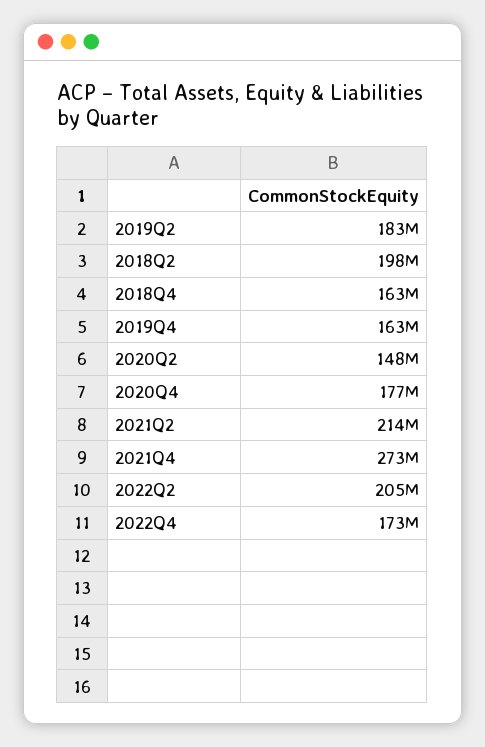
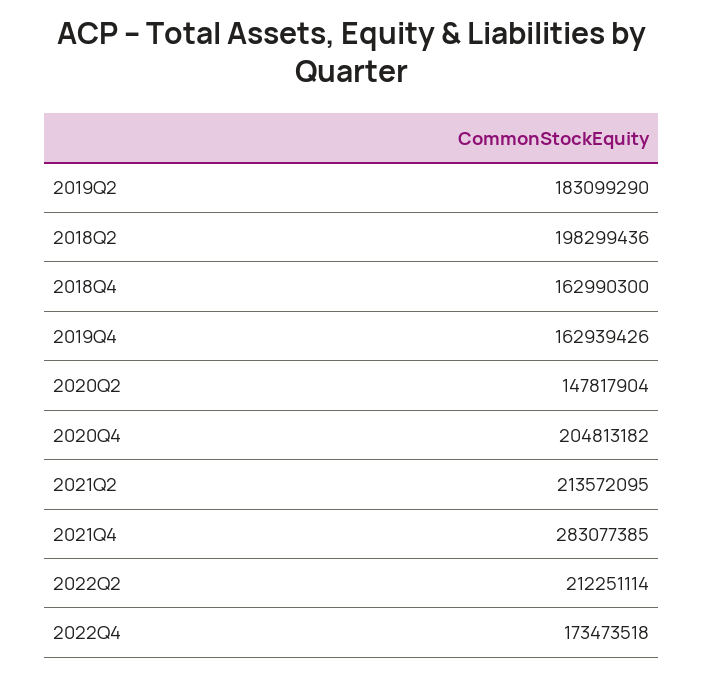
2020Q4: 177000000 -> 204813182
2021Q4: 273000000 -> 283077385
2022Q2: 205000000 -> 212251114

